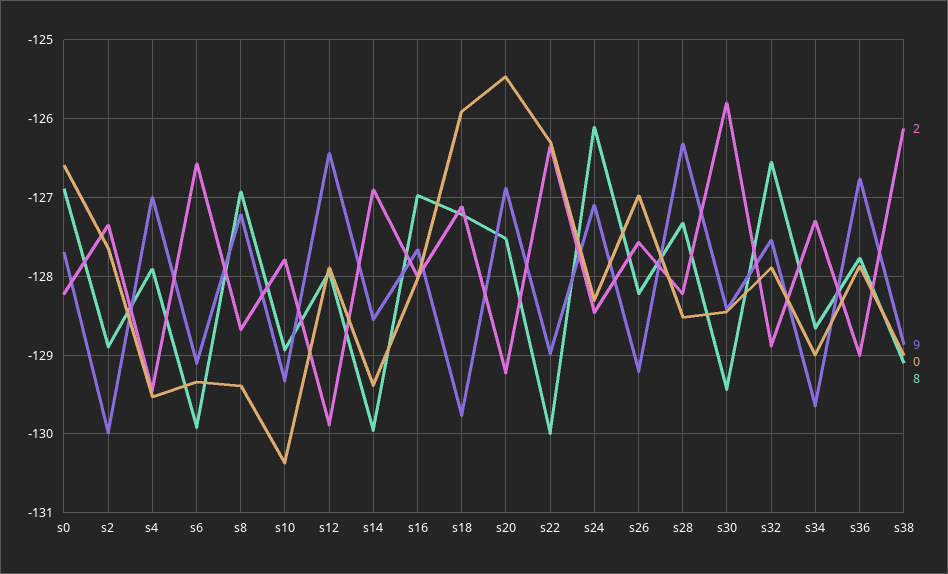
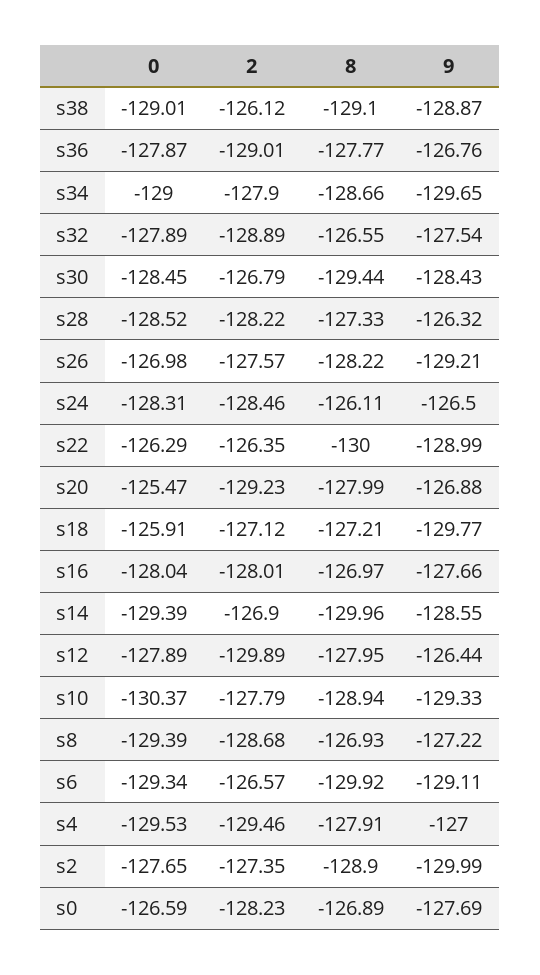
8, s20: -127.5 -> -127.99
9, s24: -127.1 -> -126.5
2, s30: -125.8 -> -126.79
2, s34: -127.3 -> -127.9

